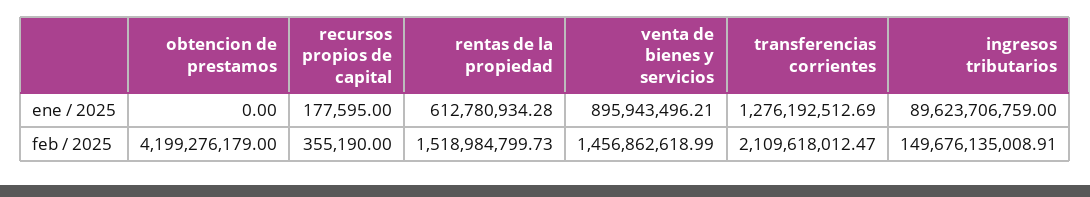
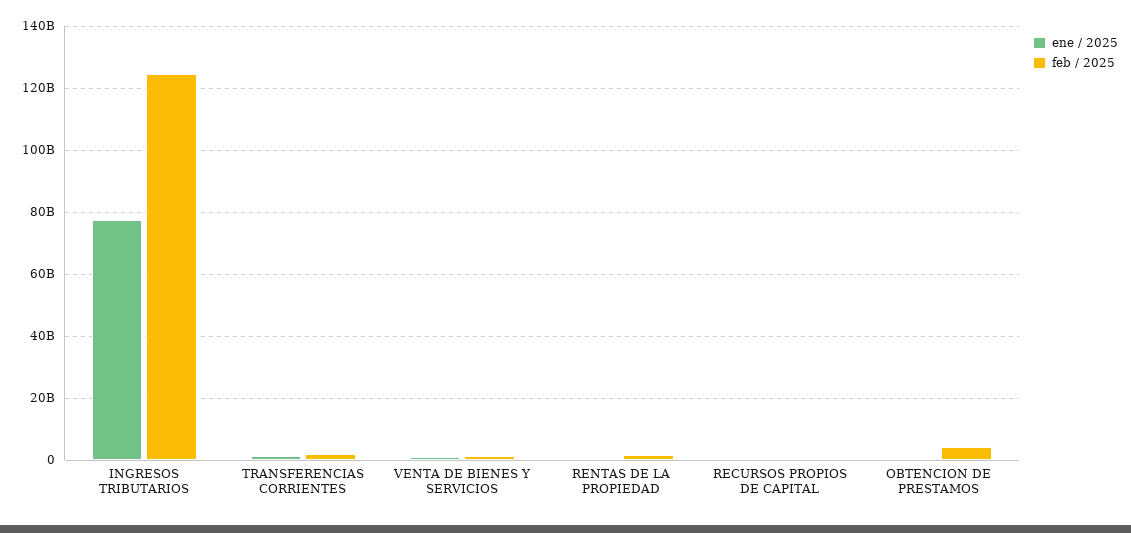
ene / 2025, ingresos tributarios: 89623706759 -> 78000000000
feb / 2025, ingresos tributarios: 149676135008.91 -> 124000000000

